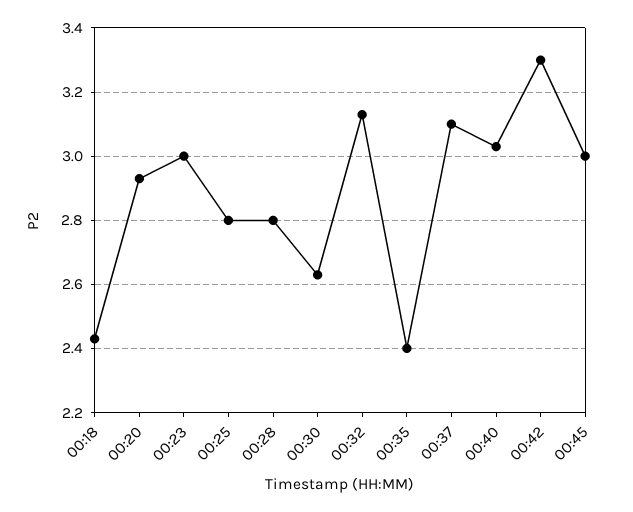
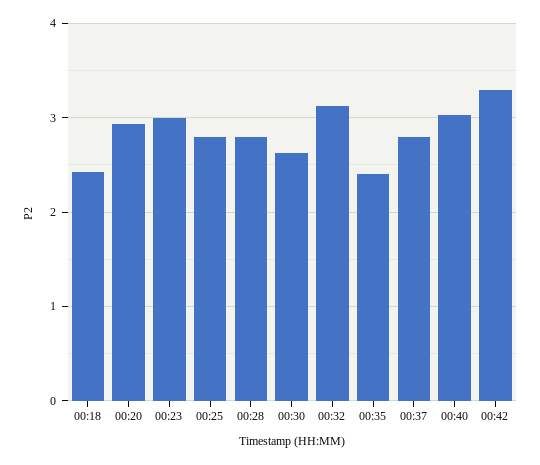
00:37: 3.1 -> 2.8
00:45: 3 -> none

